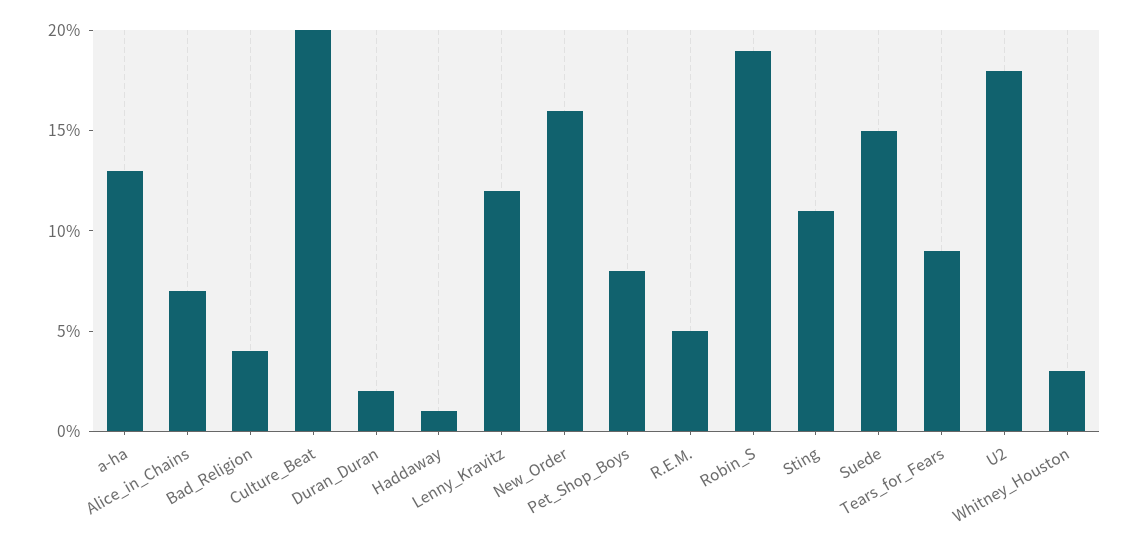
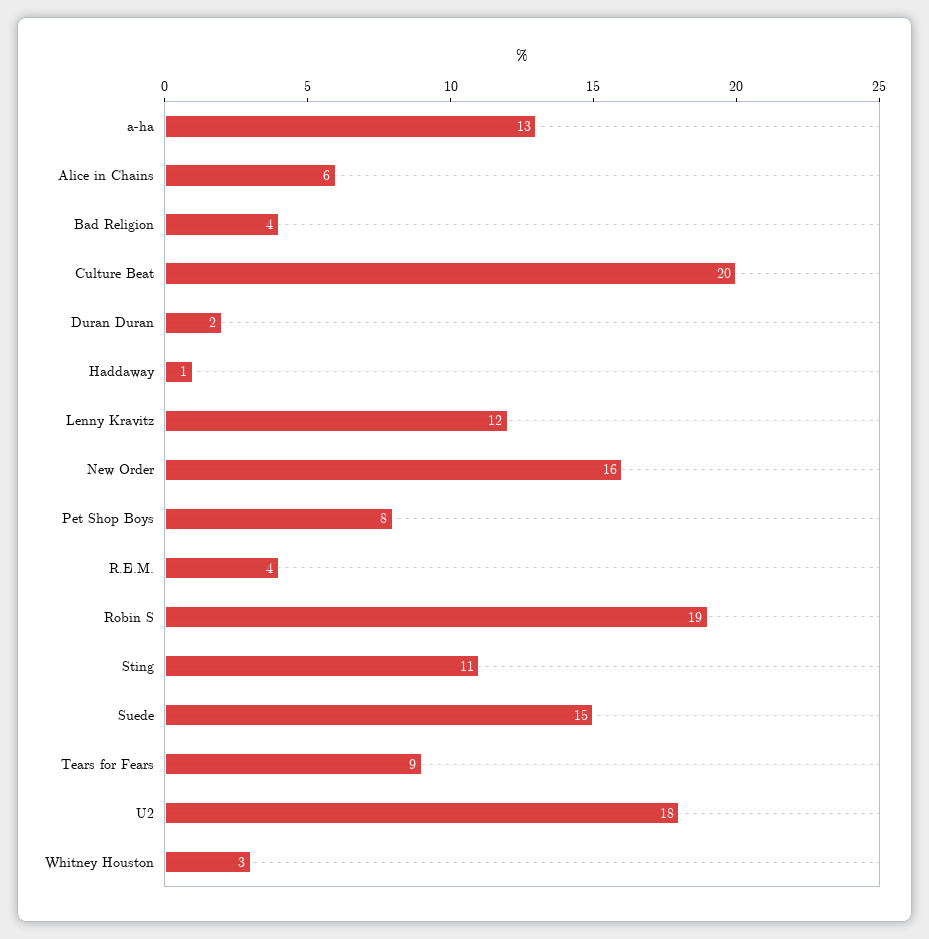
Alice_in_Chains: 7 -> 6
R.E.M.: 5 -> 4

